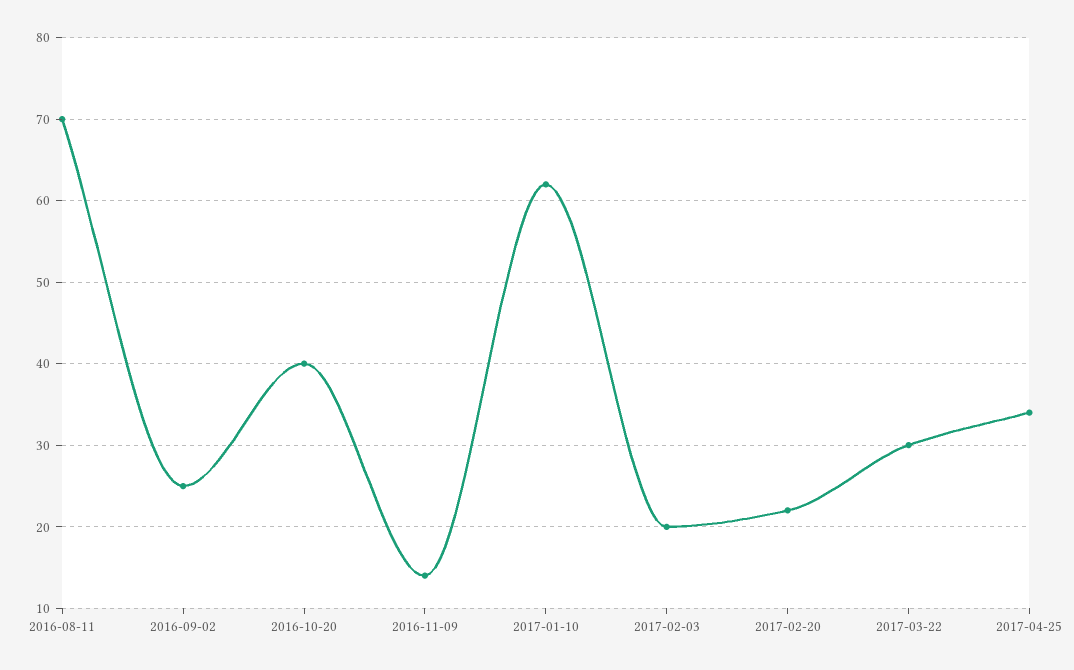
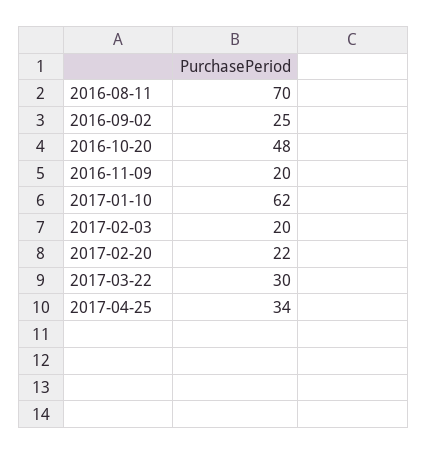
2016-10-20: 40 -> 48
2016-11-09: 14 -> 20

